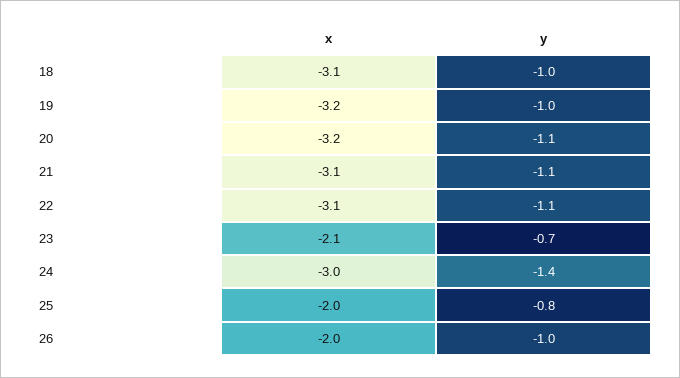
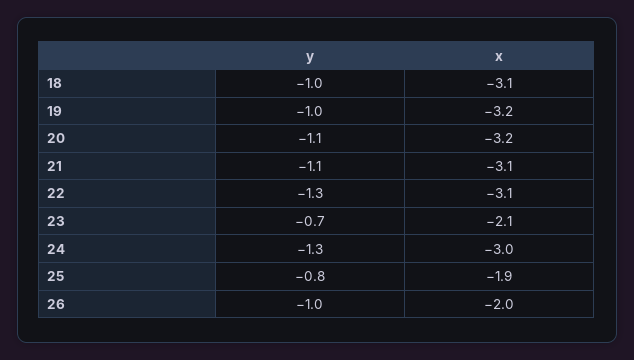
y, 22: -1.1 -> -1.3
y, 24: -1.4 -> -1.3
x, 25: -2 -> -1.9

